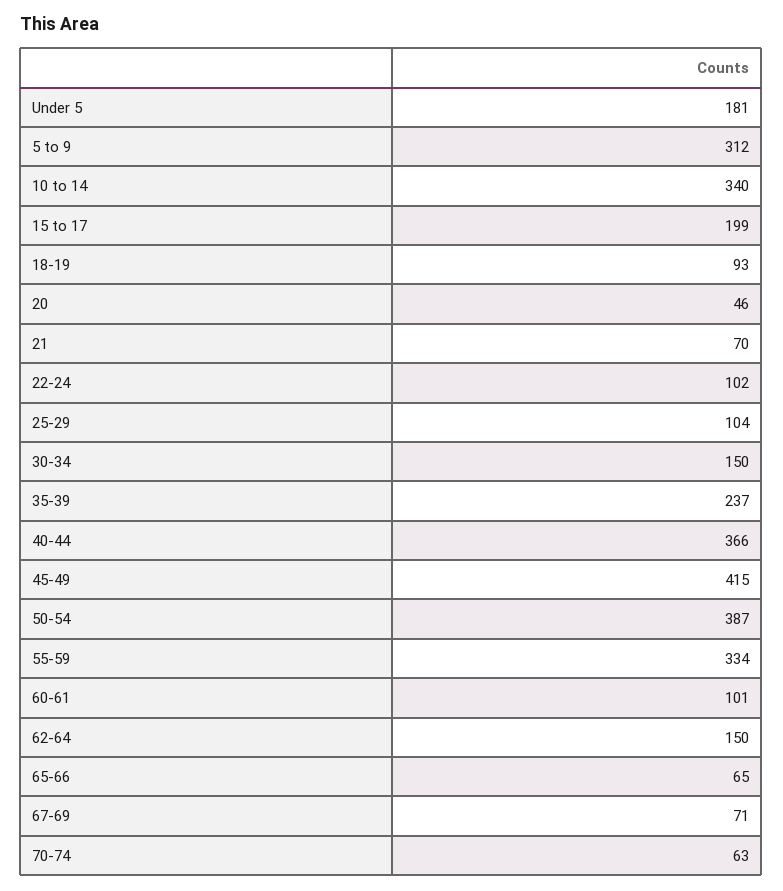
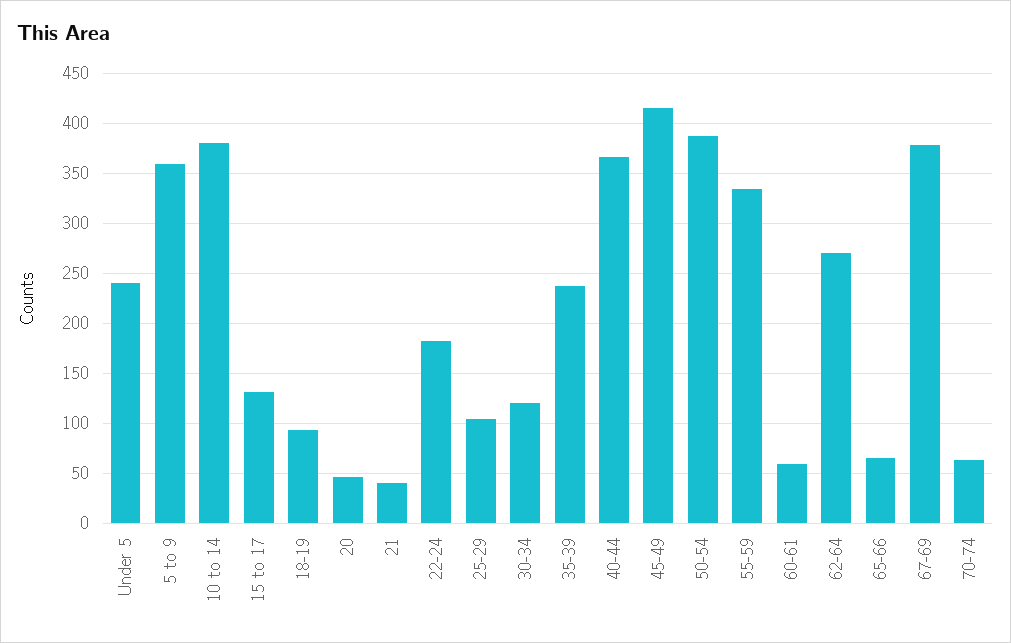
Under 5: 181 -> 240
5 to 9: 312 -> 360
10 to 14: 340 -> 380
15 to 17: 199 -> 130
21: 70 -> 40
22-24: 102 -> 180
30-34: 150 -> 120
60-61: 101 -> 60
62-64: 150 -> 270
67-69: 71 -> 380

